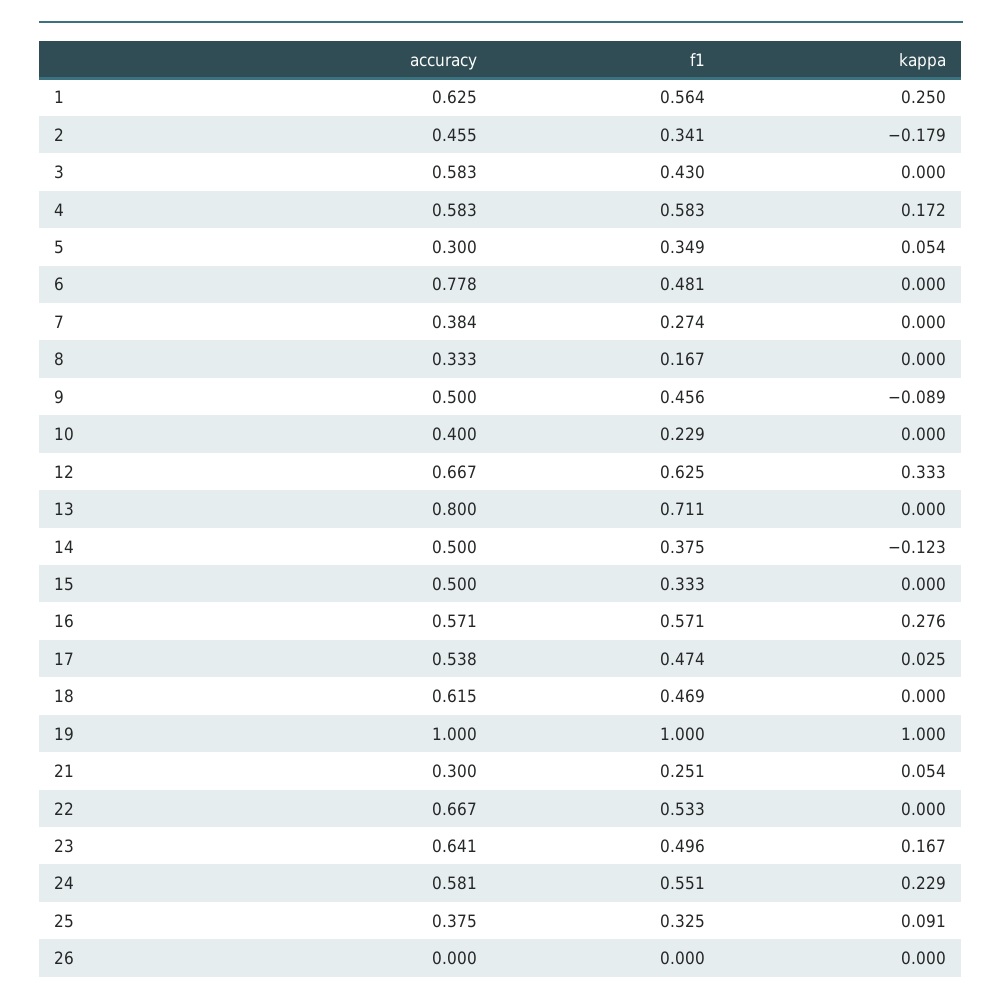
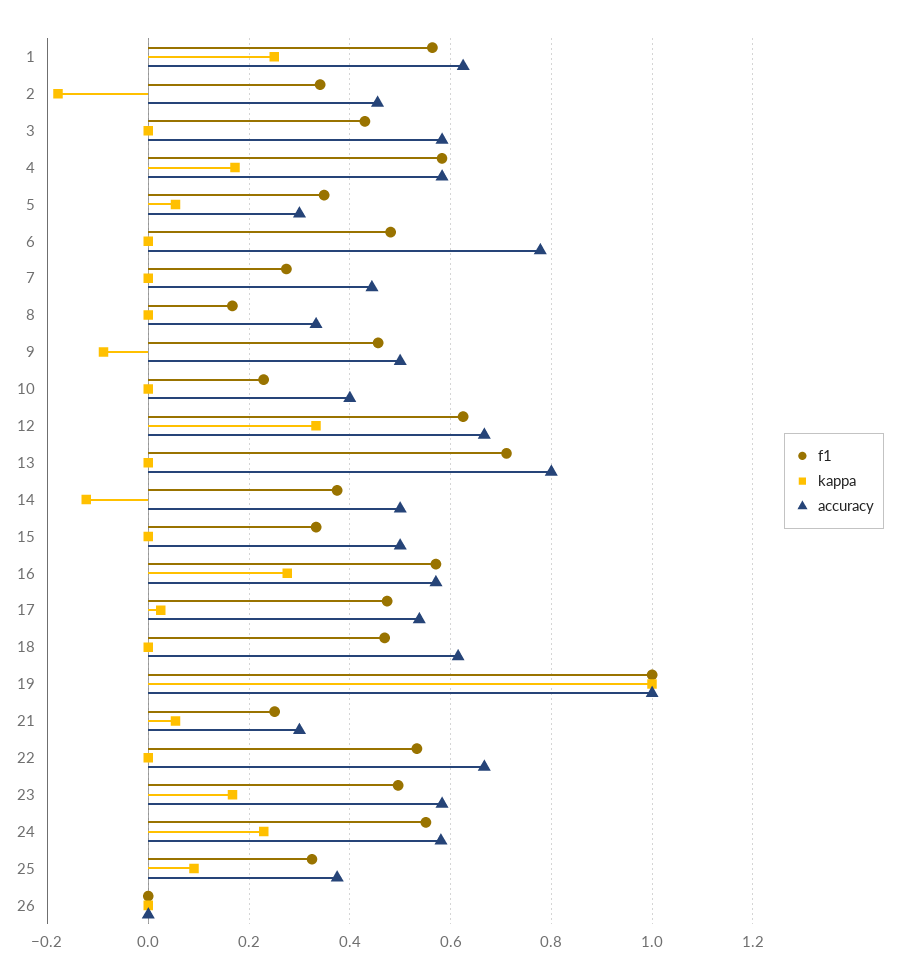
accuracy, 7: 0.384 -> 0.44
accuracy, 23: 0.641 -> 0.58

